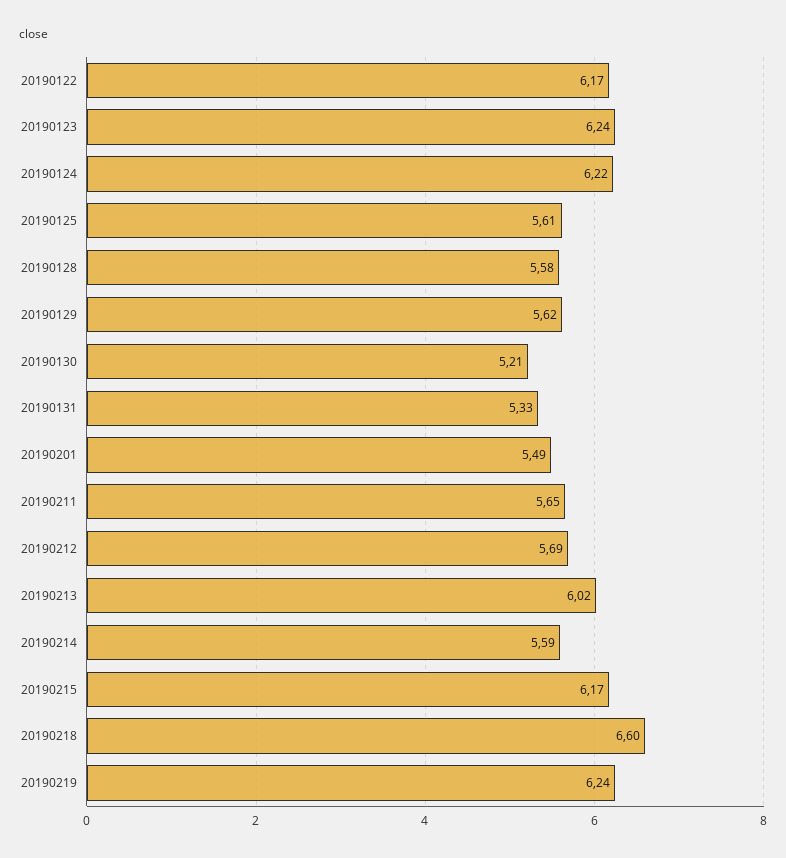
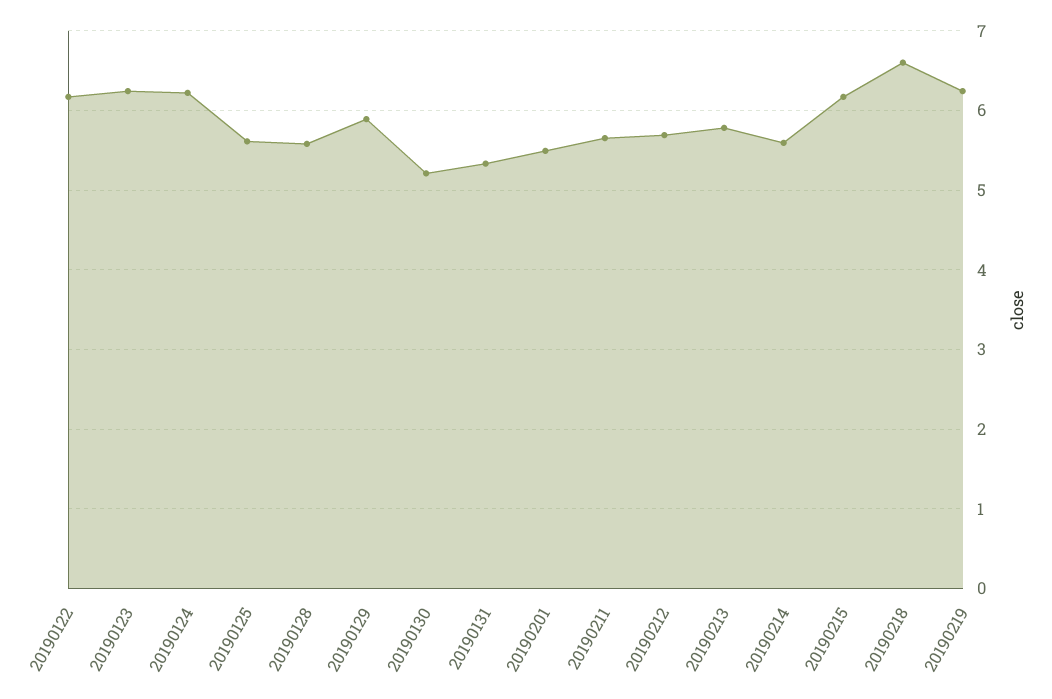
20190129: 5.62 -> 5.9
20190213: 6.02 -> 5.8

